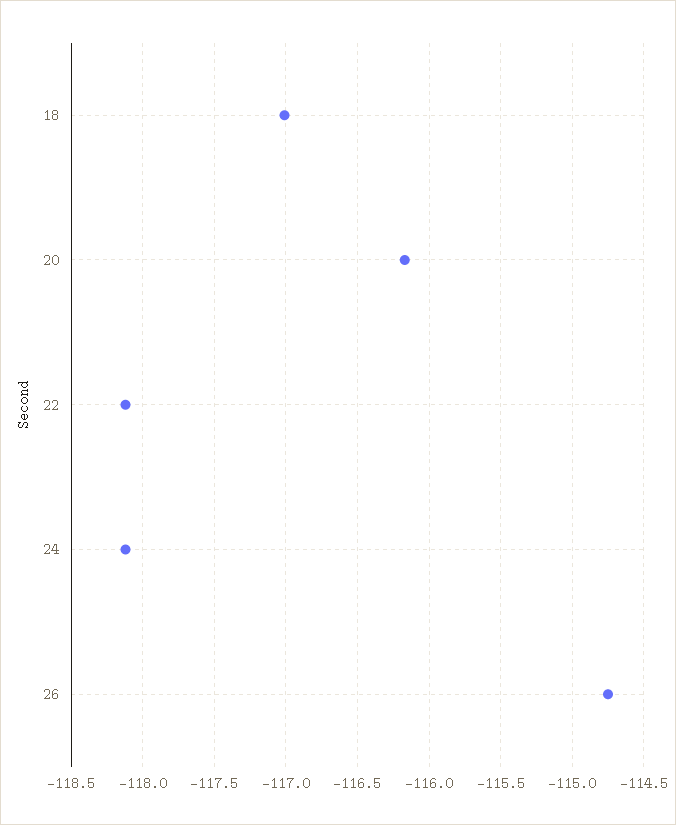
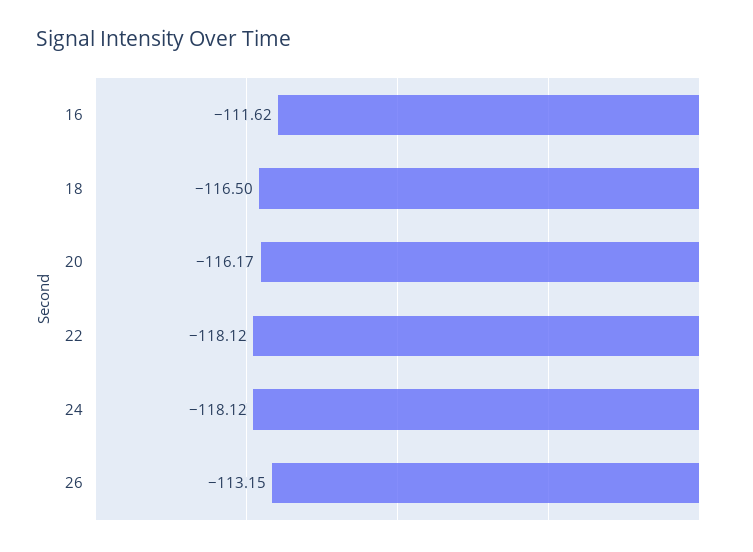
18: -117 -> -116.5
26: -114.75 -> -113.15
16: none -> -111.62

